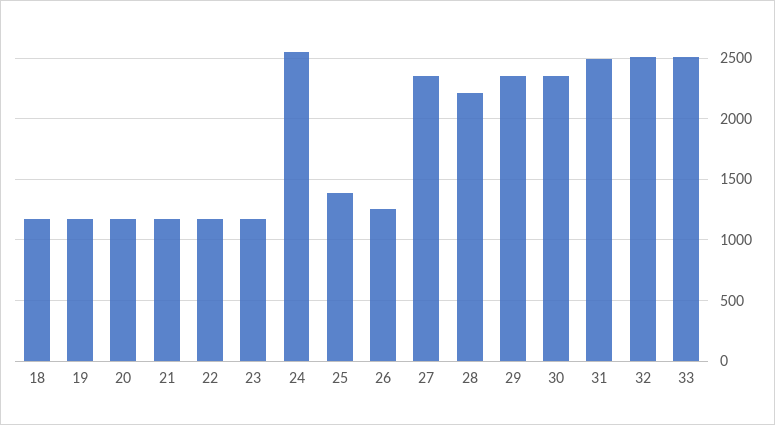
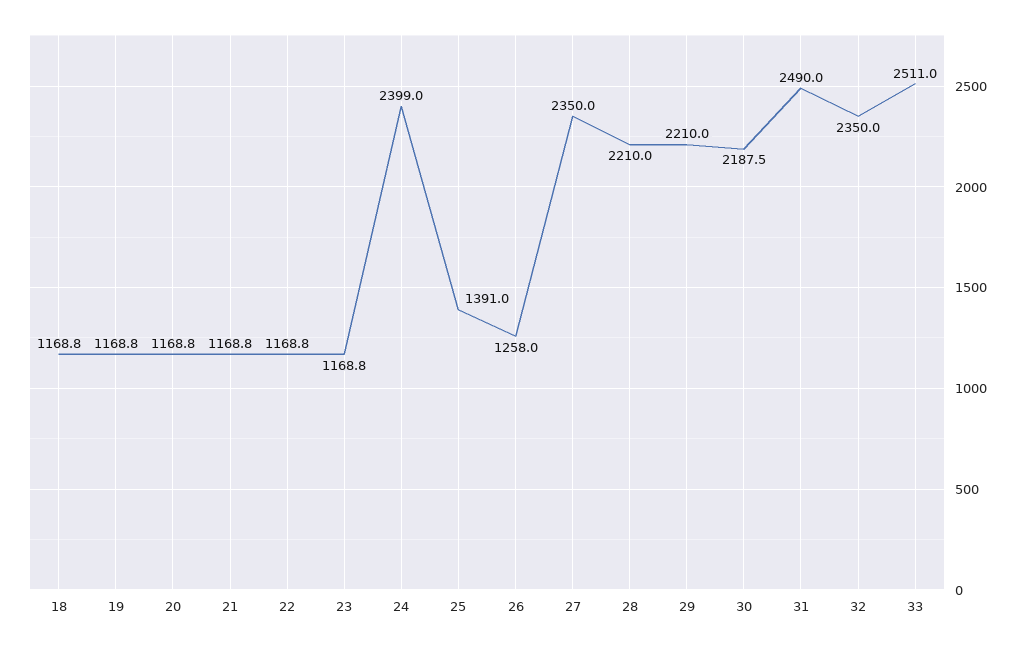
24: 2550 -> 2399
29: 2350 -> 2210
30: 2350 -> 2187.5
32: 2500 -> 2350

